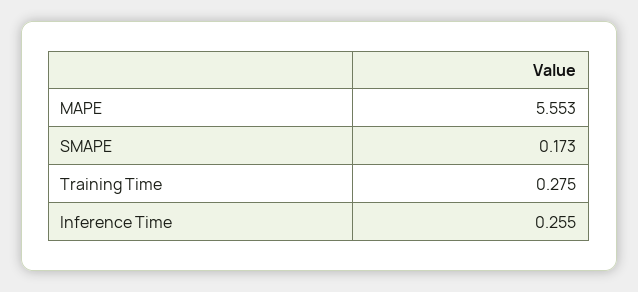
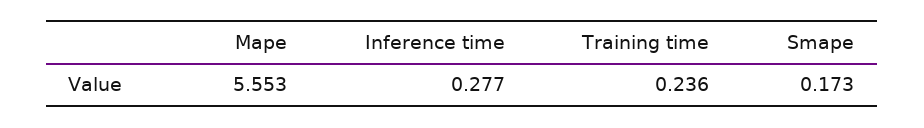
Training Time: 0.275 -> 0.236
Inference Time: 0.255 -> 0.277

